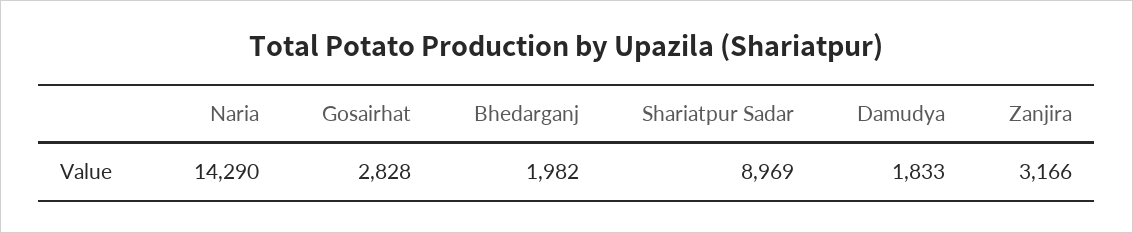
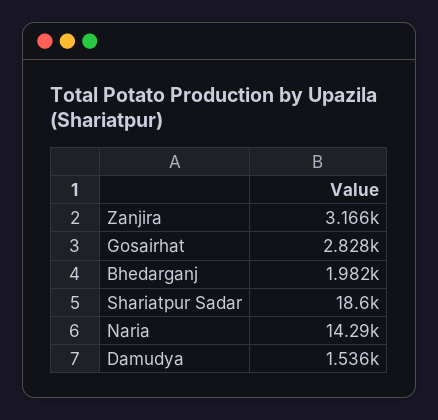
Shariatpur Sadar: 8969 -> 18600
Damudya: 1833 -> 1536

